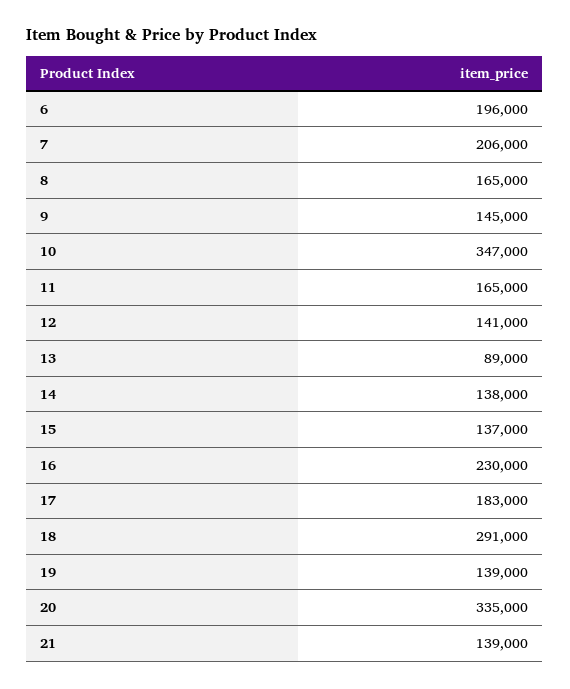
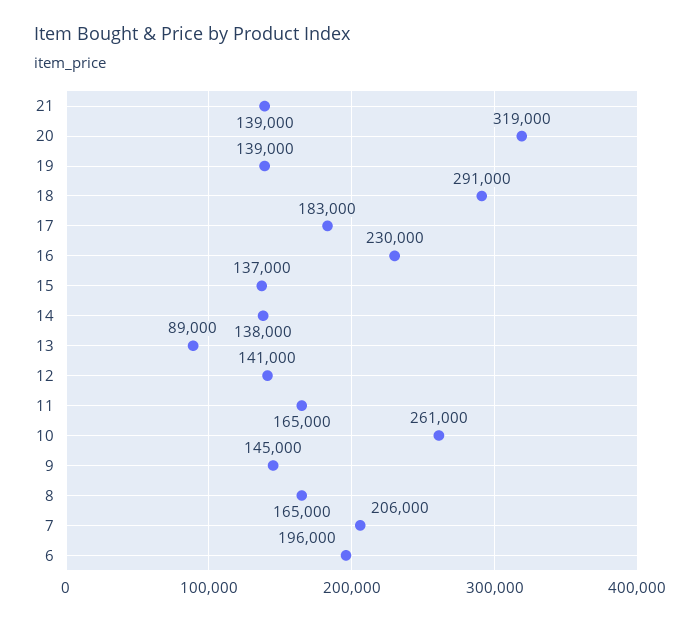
10: 347000 -> 261000
20: 335000 -> 319000

